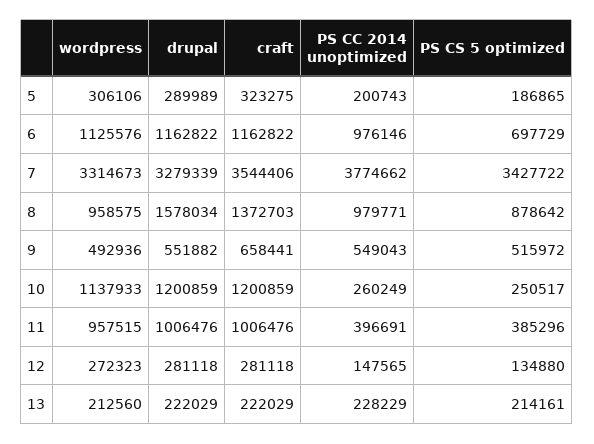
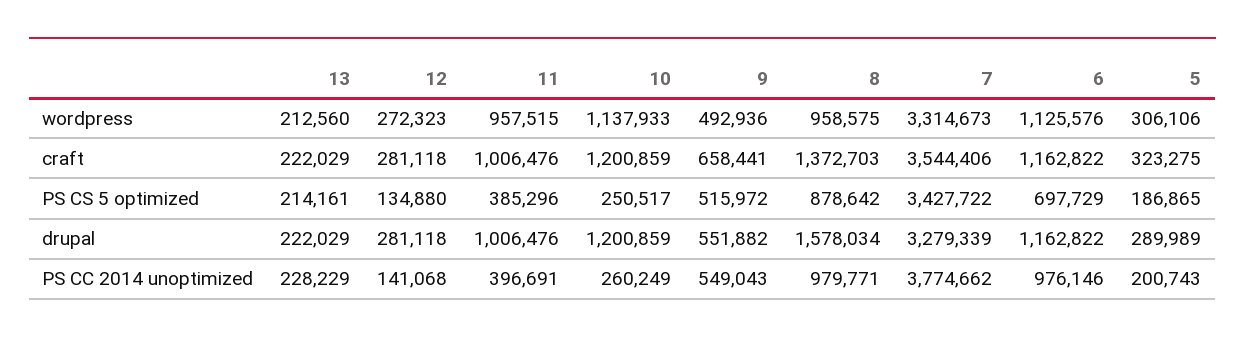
PS CC 2014 unoptimized, 12: 147565 -> 141068

